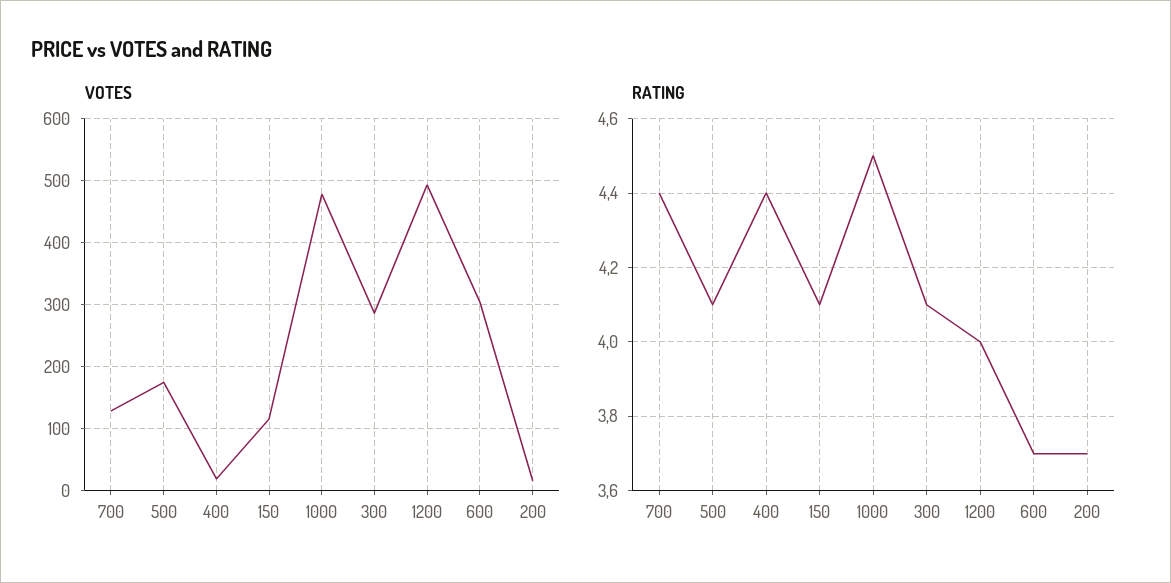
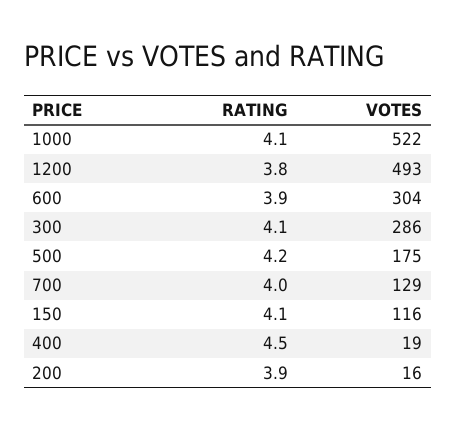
VOTES, 1000: 480 -> 522
RATING, 700: 4.4 -> 4
RATING, 500: 4.1 -> 4.2
RATING, 400: 4.4 -> 4.5
RATING, 1000: 4.5 -> 4.1
RATING, 1200: 4 -> 3.8
RATING, 600: 3.7 -> 3.9
RATING, 200: 3.7 -> 3.9

